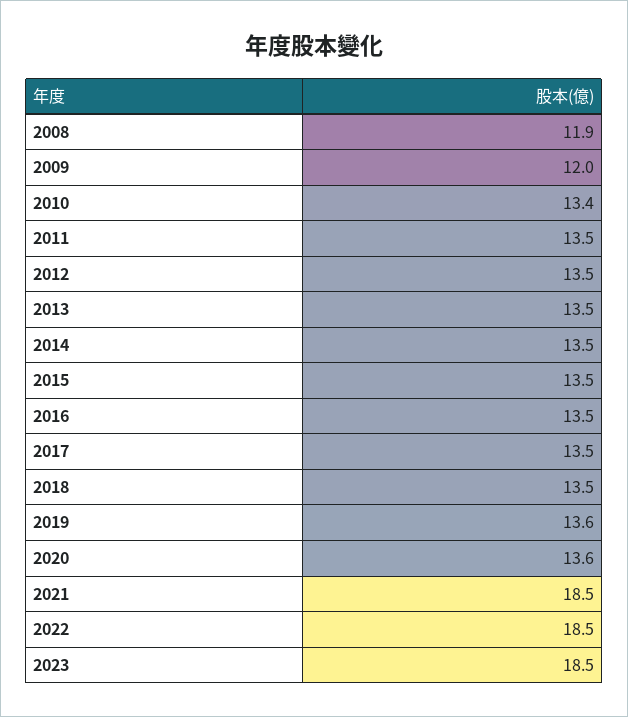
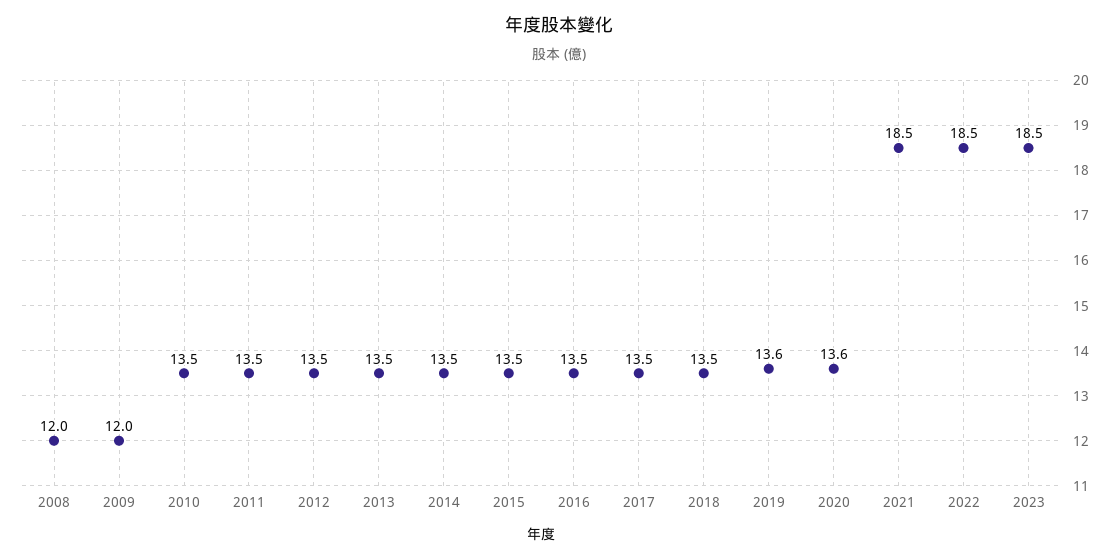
2008: 11.9 -> 12
2010: 13.4 -> 13.5

